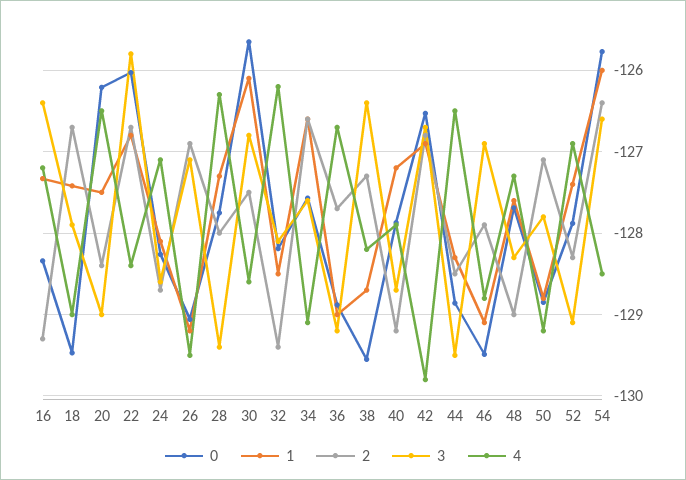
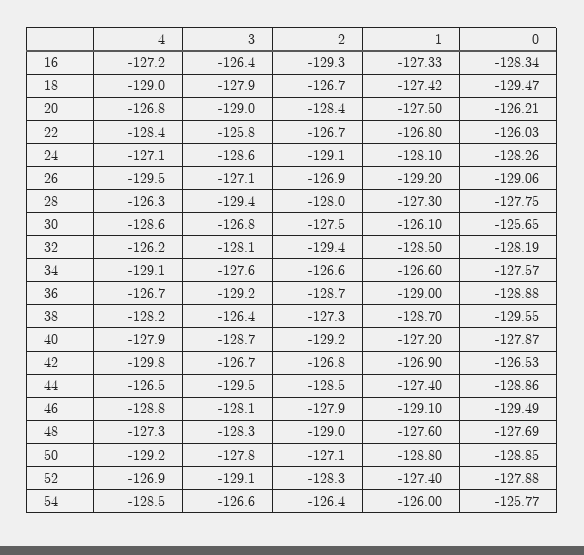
4, 20: -126.5 -> -126.8
2, 24: -128.7 -> -129.1
2, 36: -127.7 -> -128.7
1, 44: -128.3 -> -127.4
3, 46: -126.9 -> -128.1

